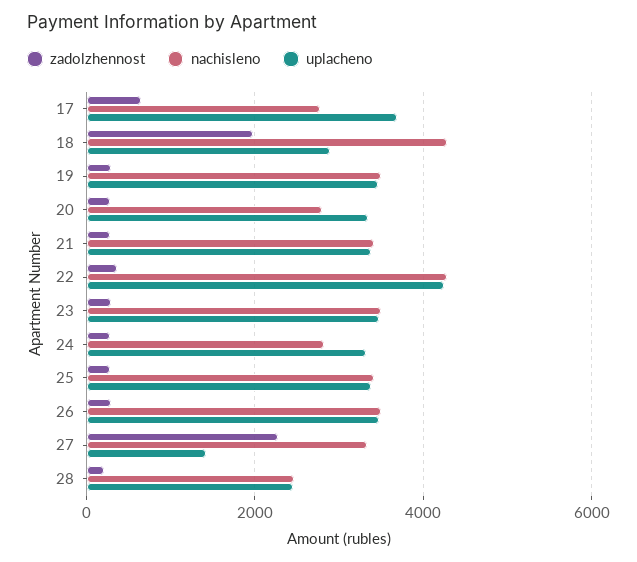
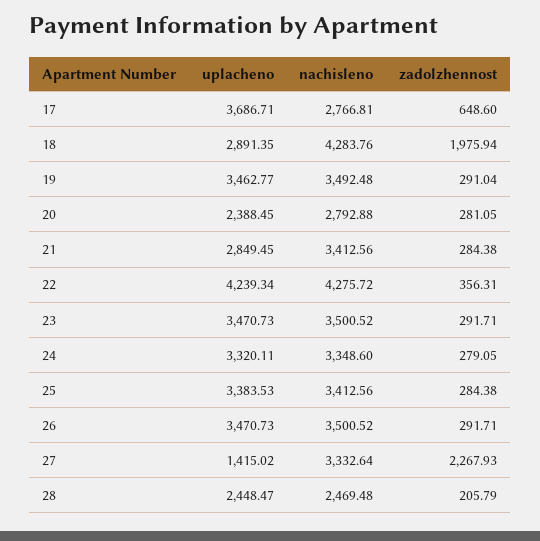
uplacheno, 20: 3400 -> 2388.45
uplacheno, 21: 3400 -> 2849.45
nachisleno, 24: 2800 -> 3348.6

